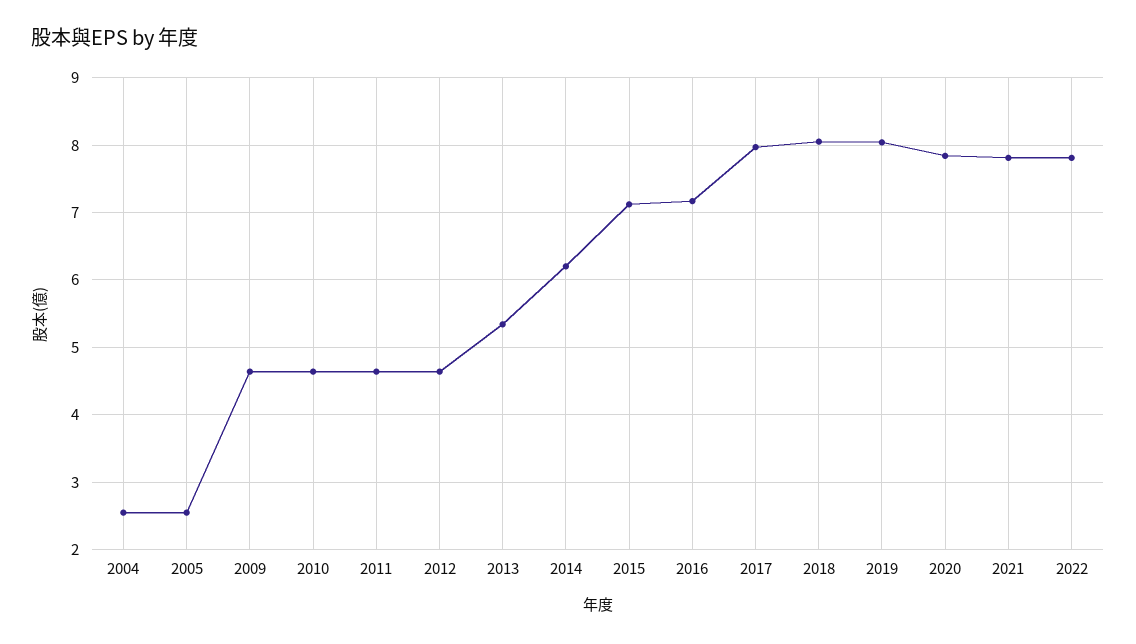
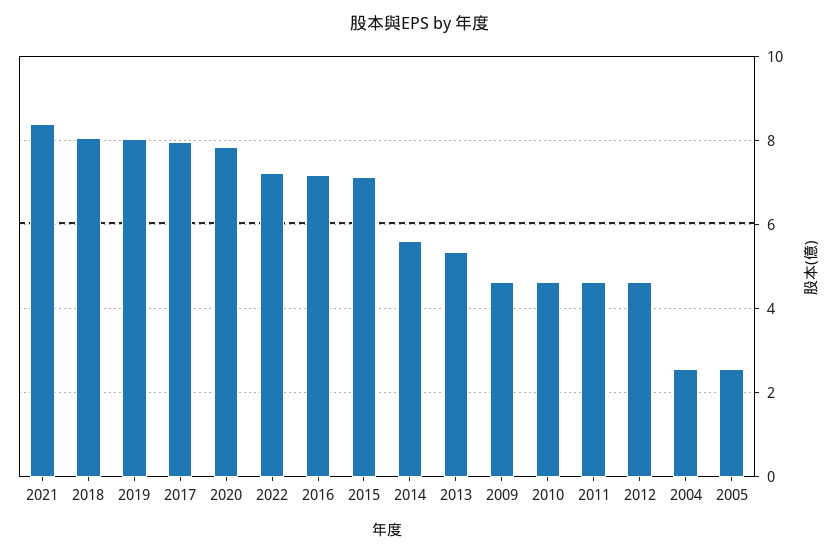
2014: 6.2 -> 5.6
2021: 7.8 -> 8.4
2022: 7.8 -> 7.2

